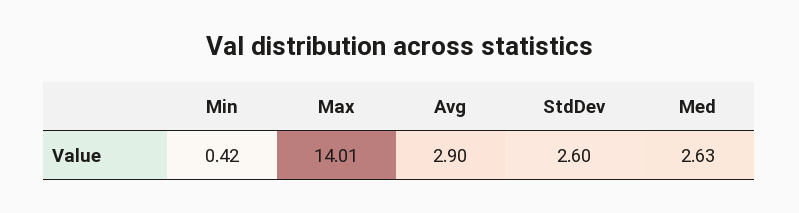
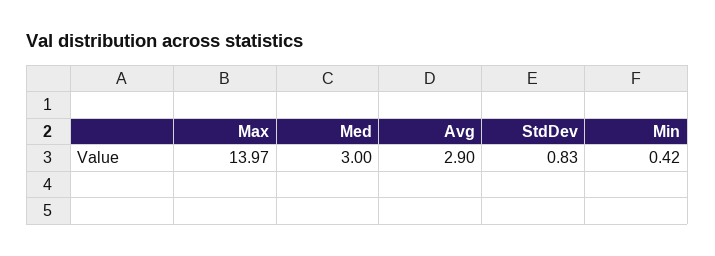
Max: 14.01 -> 13.97
StdDev: 2.6 -> 0.83
Med: 2.63 -> 3

